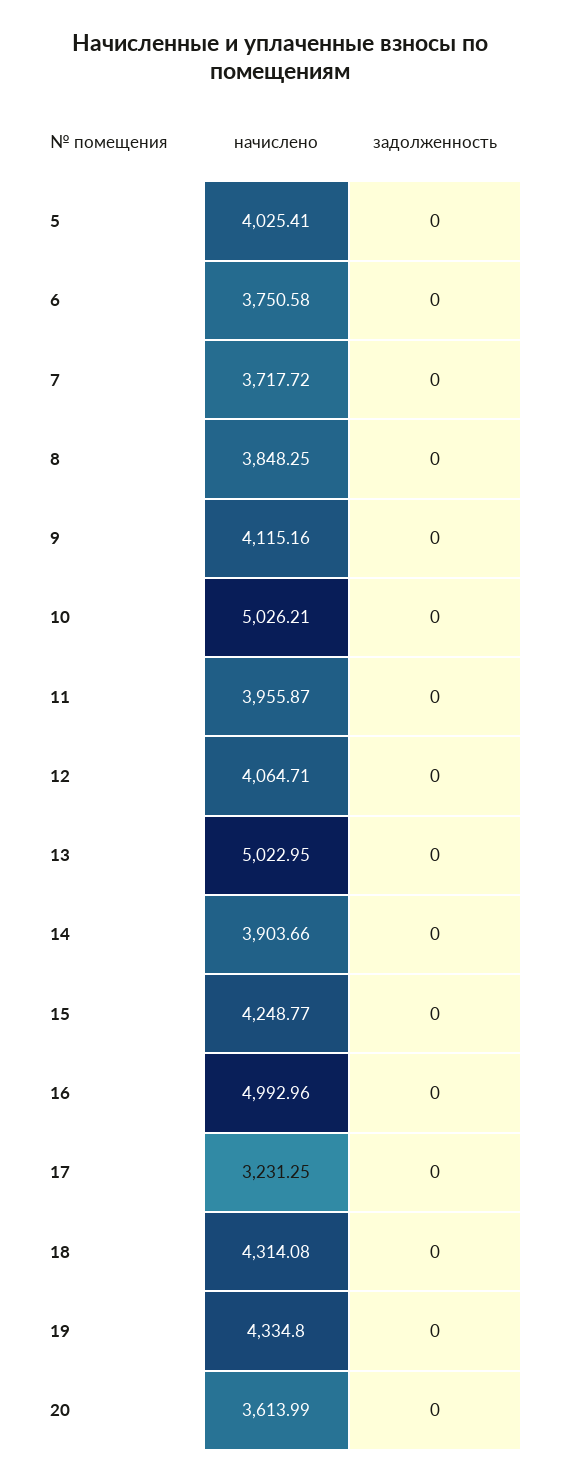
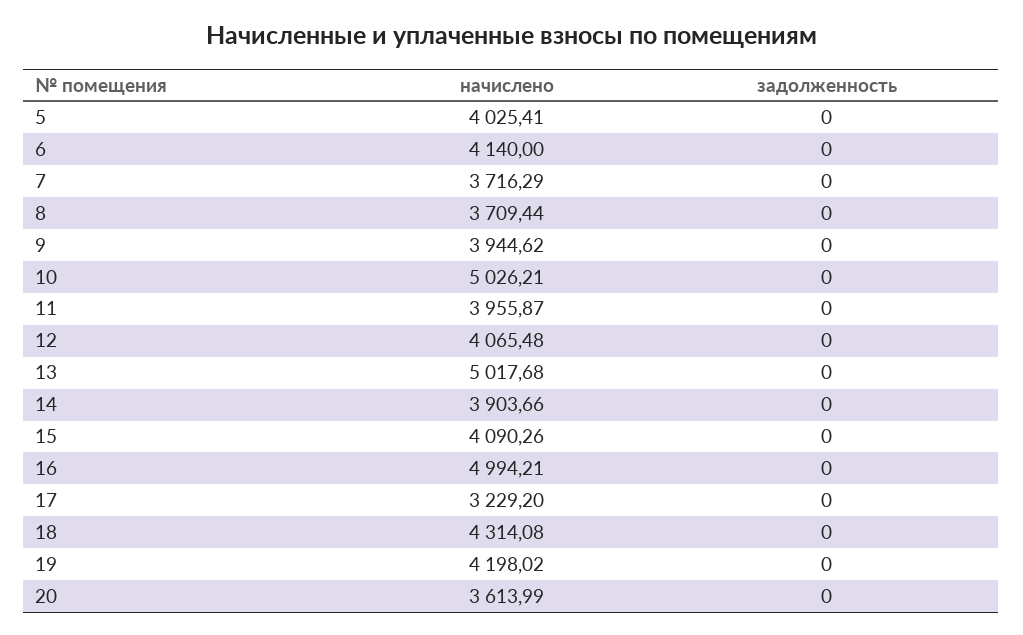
начислено, 6: 3750.58 -> 4140
начислено, 7: 3717.72 -> 3716.29
начислено, 8: 3848.25 -> 3709.44
начислено, 9: 4115.16 -> 3944.62
начислено, 12: 4064.71 -> 4065.48
начислено, 13: 5022.95 -> 5017.68
начислено, 15: 4248.77 -> 4090.26
начислено, 16: 4992.96 -> 4994.21
начислено, 17: 3231.25 -> 3229.2
начислено, 19: 4334.8 -> 4198.02

